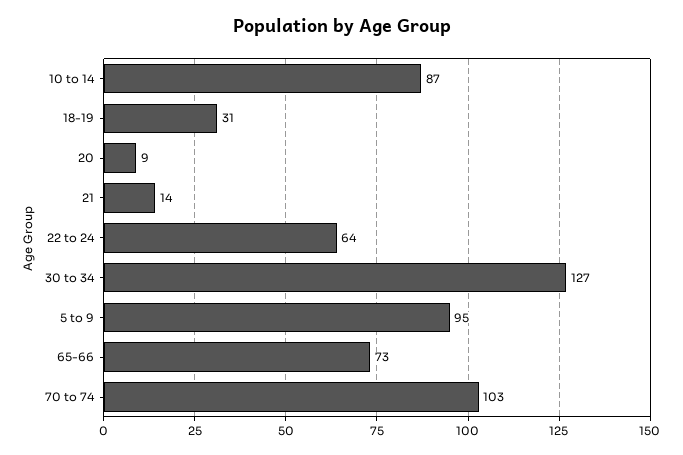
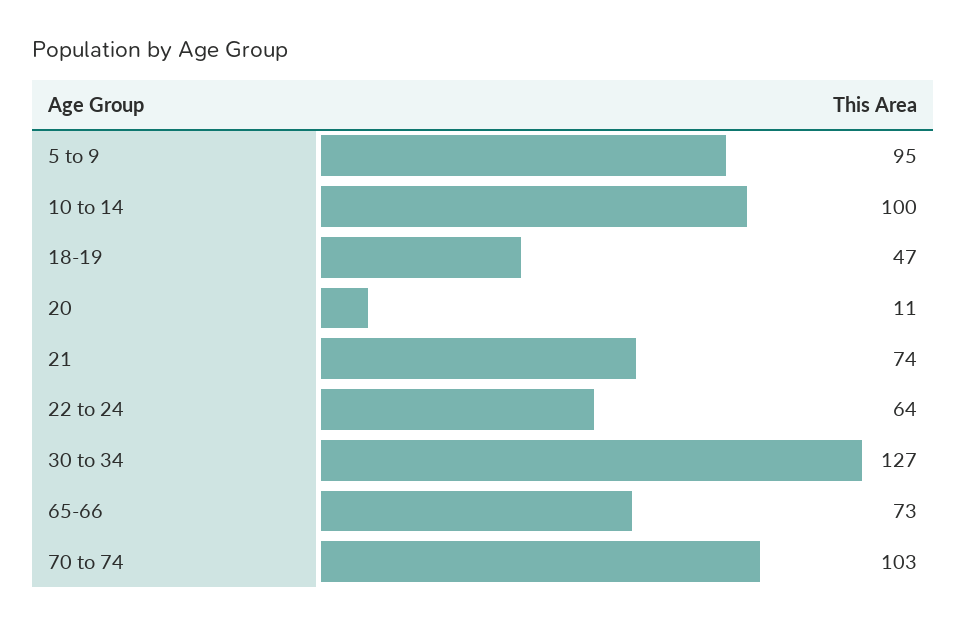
10 to 14: 87 -> 100
18-19: 31 -> 47
20: 9 -> 11
21: 14 -> 74

